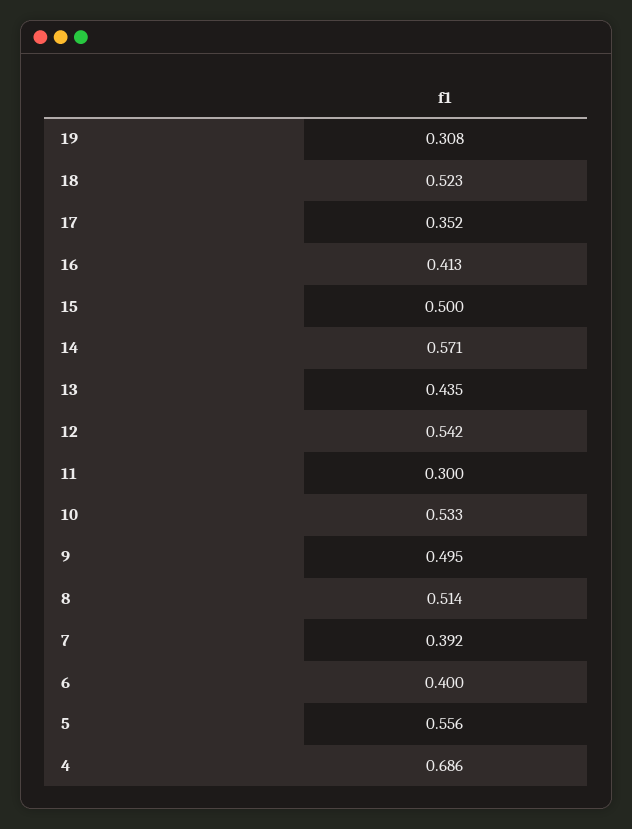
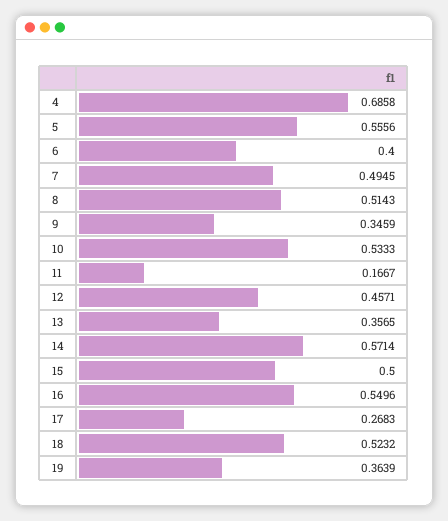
19: 0.308 -> 0.3639
17: 0.352 -> 0.2683
16: 0.413 -> 0.5496
13: 0.435 -> 0.3565
12: 0.542 -> 0.4571
11: 0.3 -> 0.1667
9: 0.495 -> 0.3459
7: 0.392 -> 0.4945

